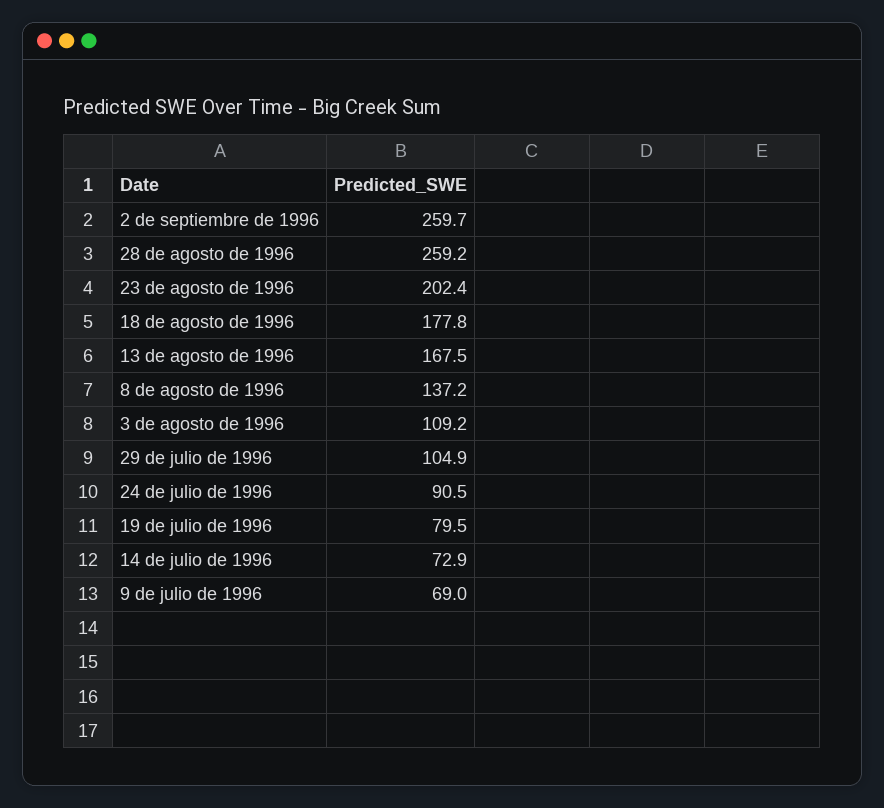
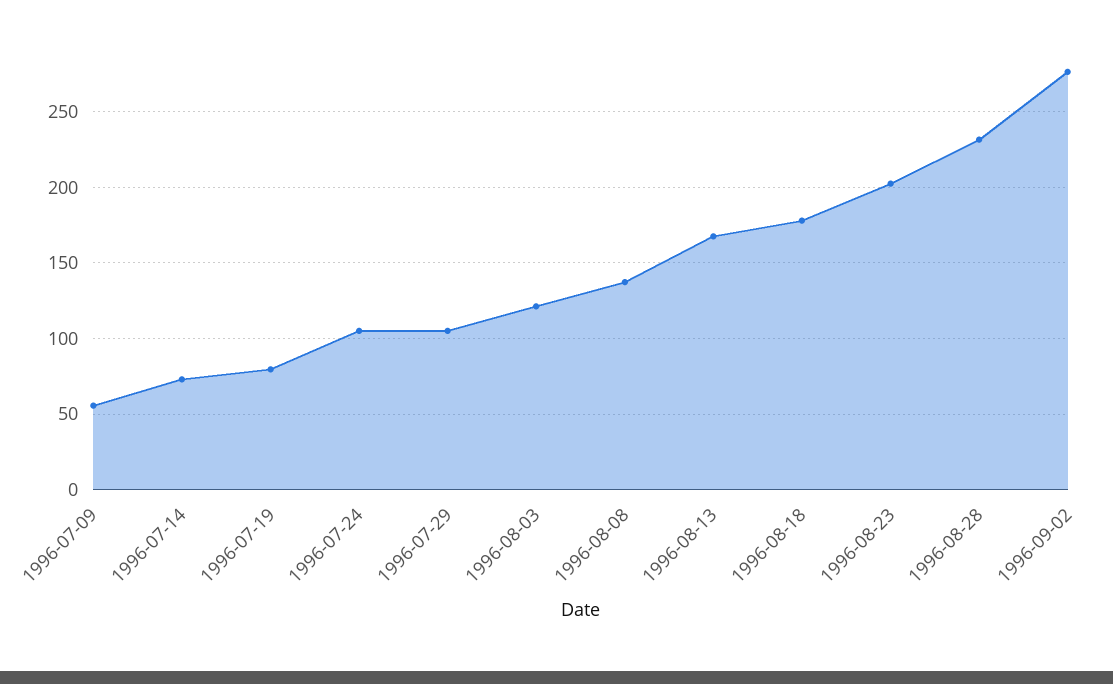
2 de septiembre de 1996: 259.7 -> 275
28 de agosto de 1996: 259.2 -> 230
3 de agosto de 1996: 109.2 -> 120
24 de julio de 1996: 90.5 -> 105
9 de julio de 1996: 69 -> 55

